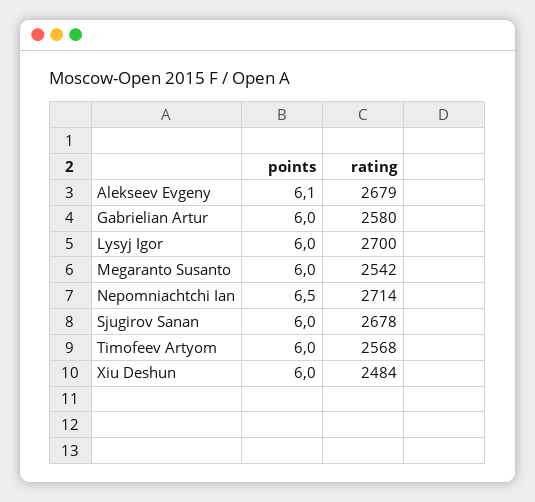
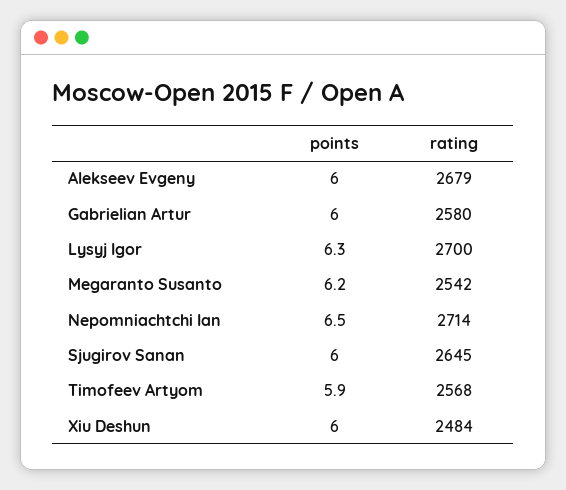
points, Alekseev Evgeny: 6.1 -> 6
points, Lysyj Igor: 6 -> 6.3
points, Megaranto Susanto: 6 -> 6.2
rating, Sjugirov Sanan: 2678 -> 2645
points, Timofeev Artyom: 6 -> 5.9

